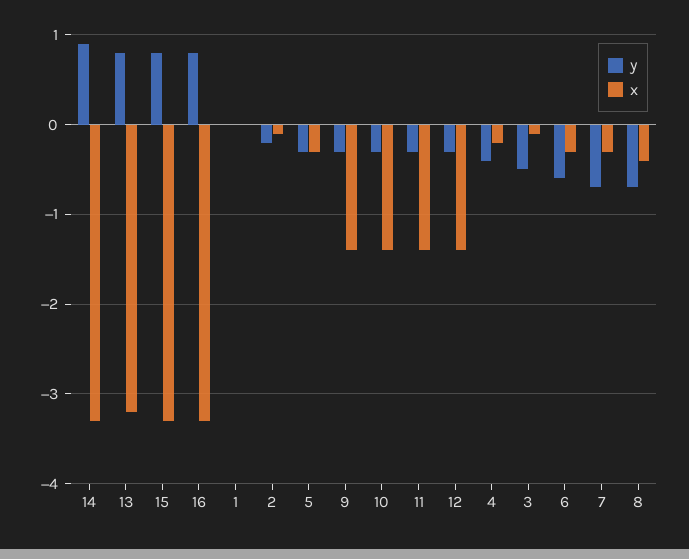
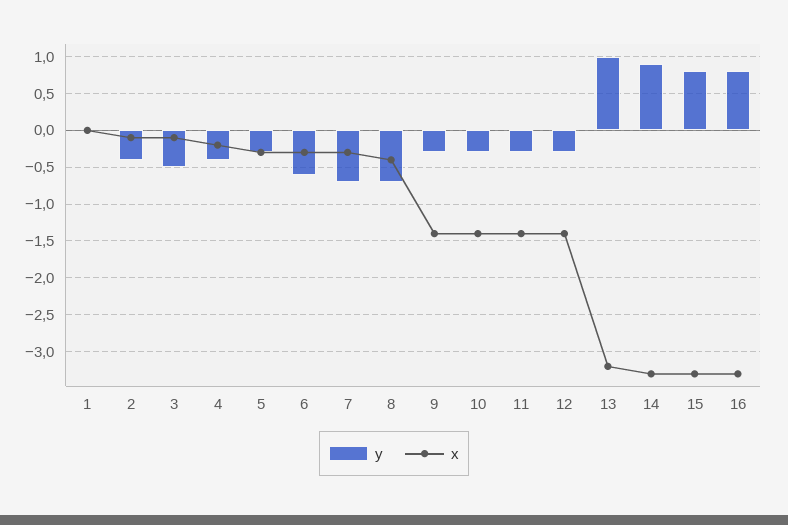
y, 13: 0.8 -> 1
y, 2: -0.2 -> -0.4

